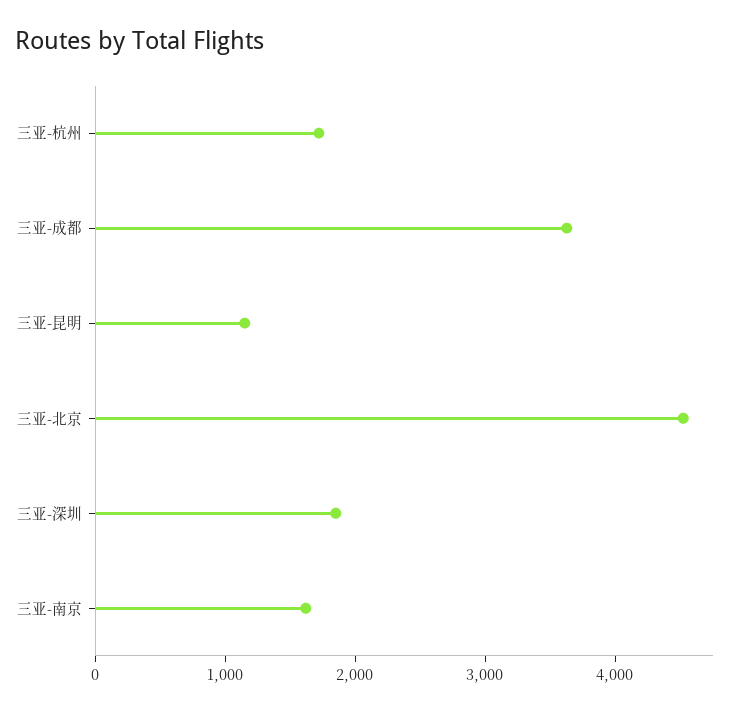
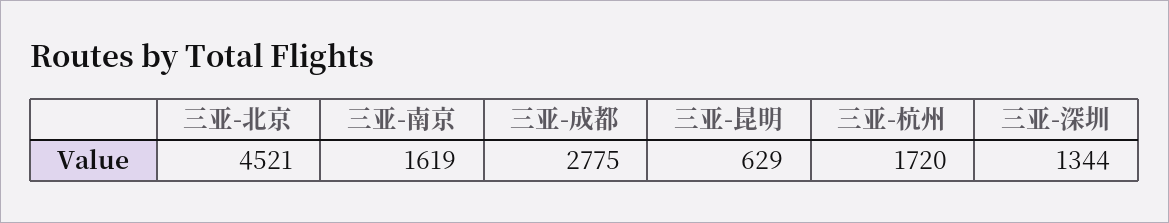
三亚-成都: 3600 -> 2775
三亚-昆明: 1200 -> 629
三亚-深圳: 1800 -> 1344

